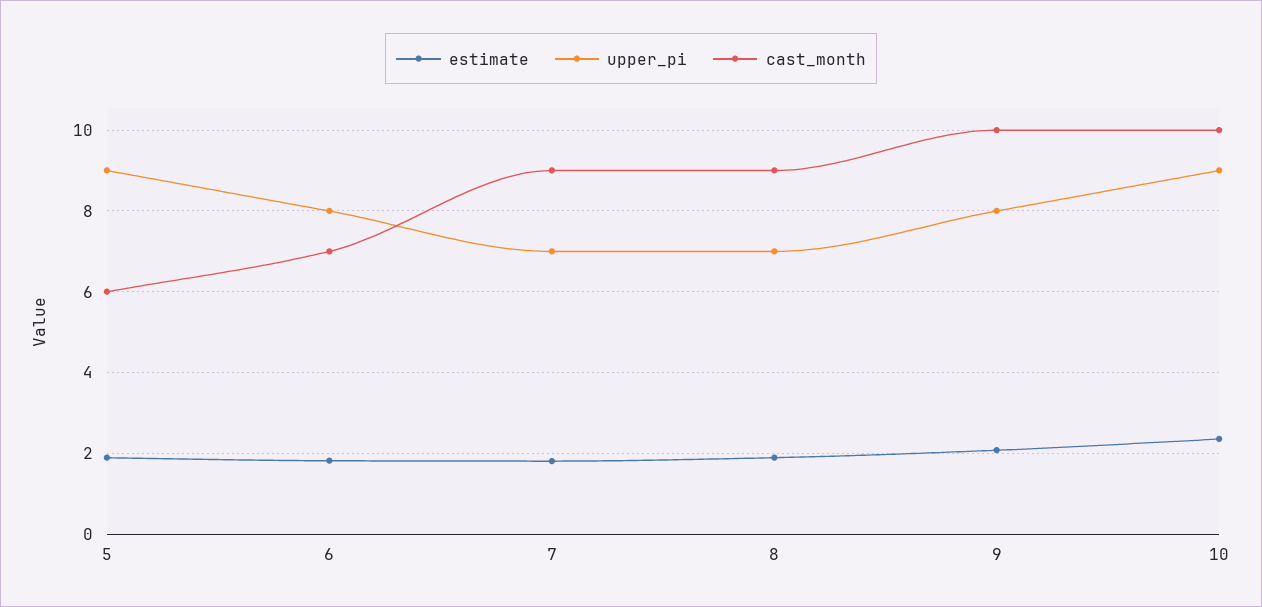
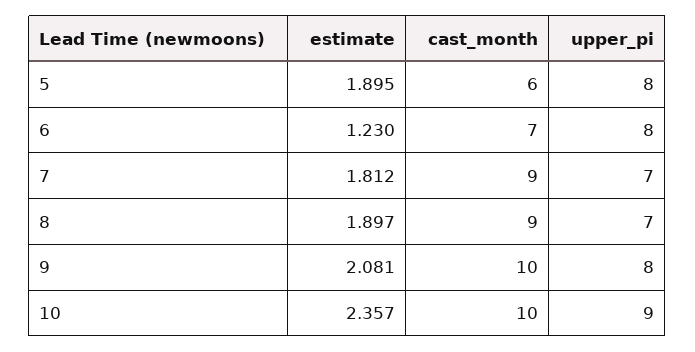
upper_pi, 5: 9 -> 8
estimate, 6: 1.8 -> 1.23

